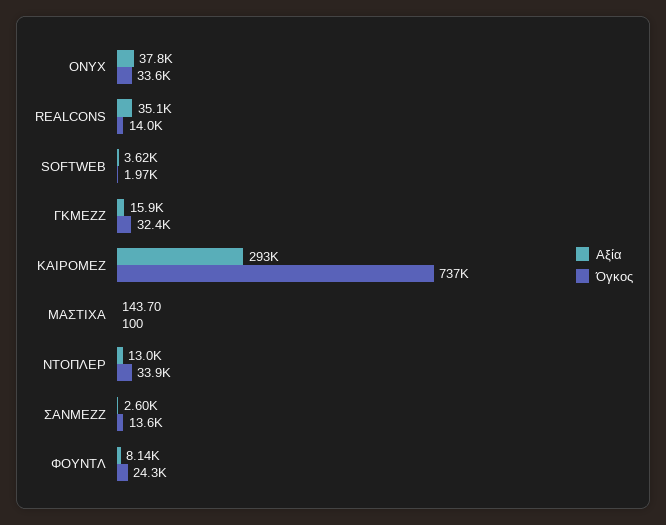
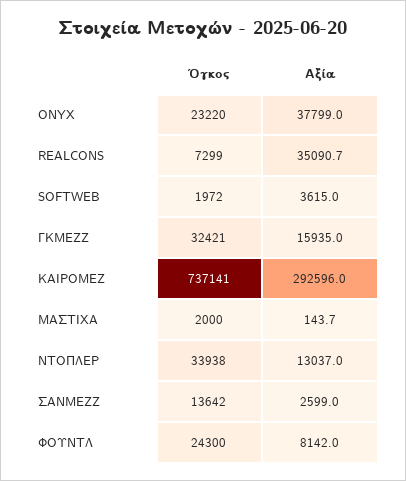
Όγκος, ONYX: 33600 -> 23220
Όγκος, REALCONS: 14000 -> 7299
Όγκος, ΜΑΣΤΙΧΑ: 100 -> 2000

